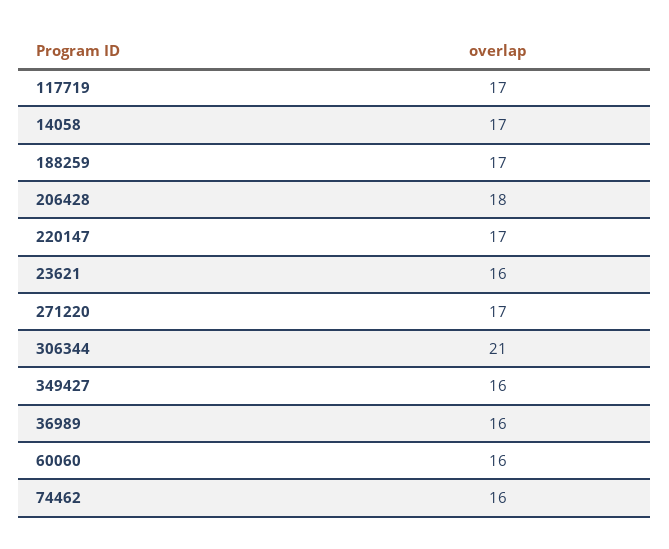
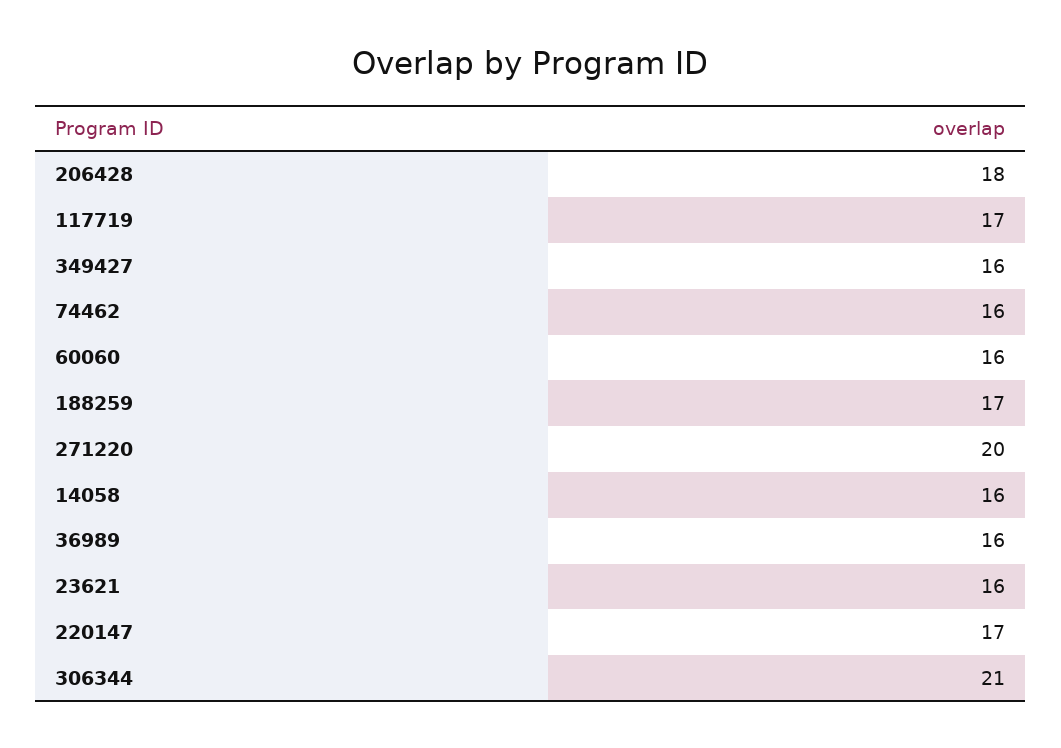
14058: 17 -> 16
271220: 17 -> 20

